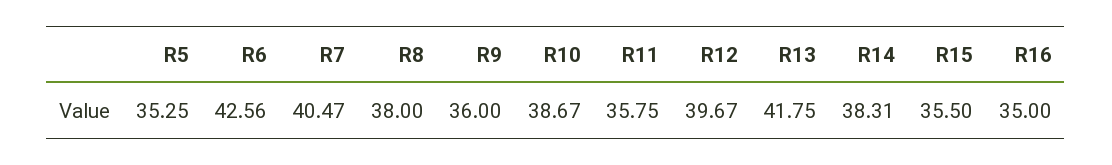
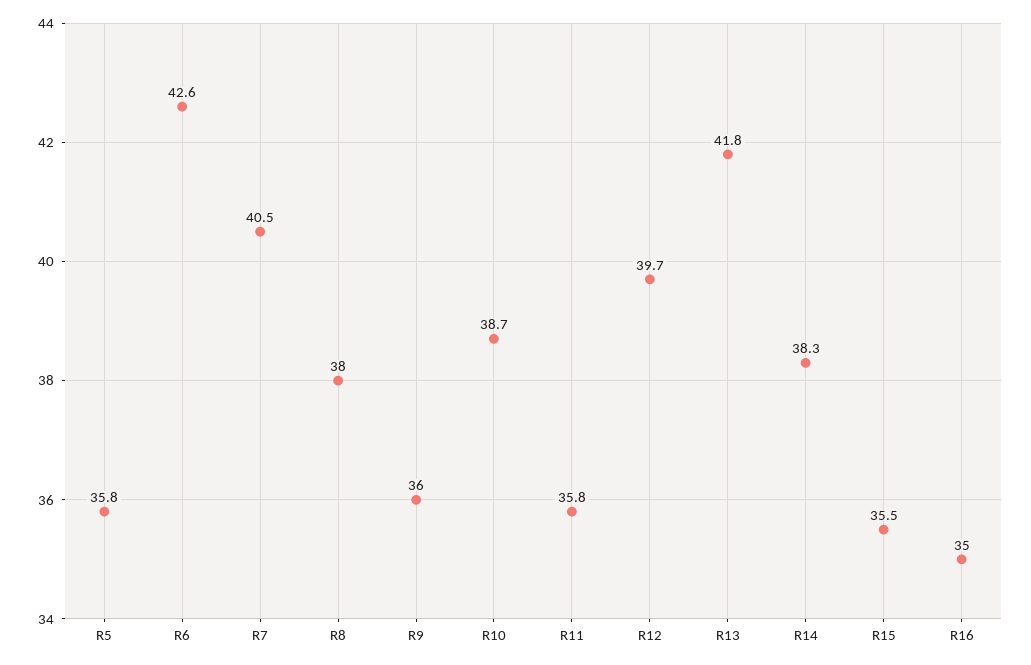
R5: 35.25 -> 35.8

